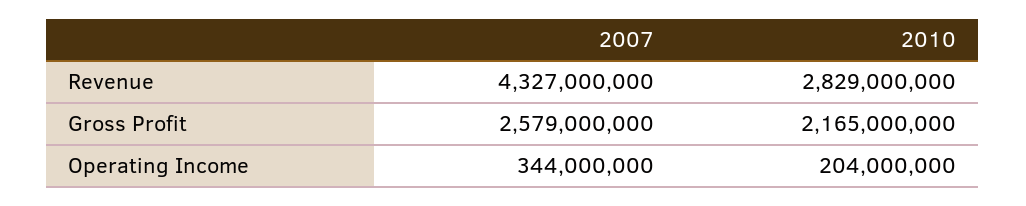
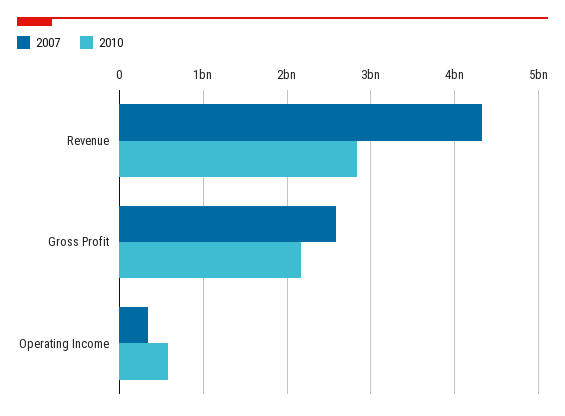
2010, Operating Income: 204000000 -> 600000000

